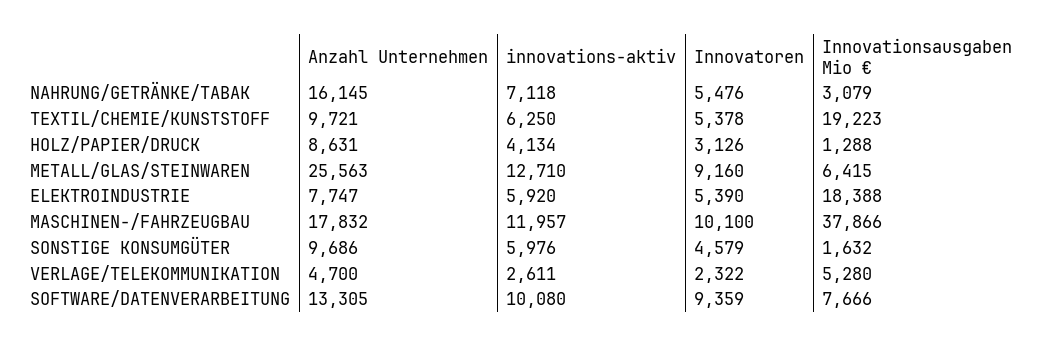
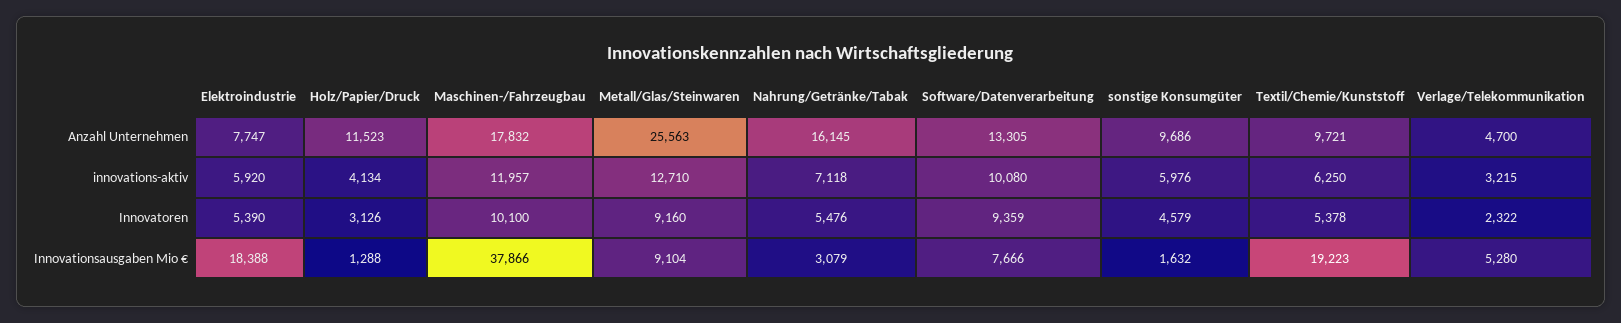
Anzahl Unternehmen, HOLZ/PAPIER/DRUCK: 8631 -> 11523
Innovationsausgaben Mio €, METALL/GLAS/STEINWAREN: 6415 -> 9104
innovations-aktiv, VERLAGE/TELEKOMMUNIKATION: 2611 -> 3215

